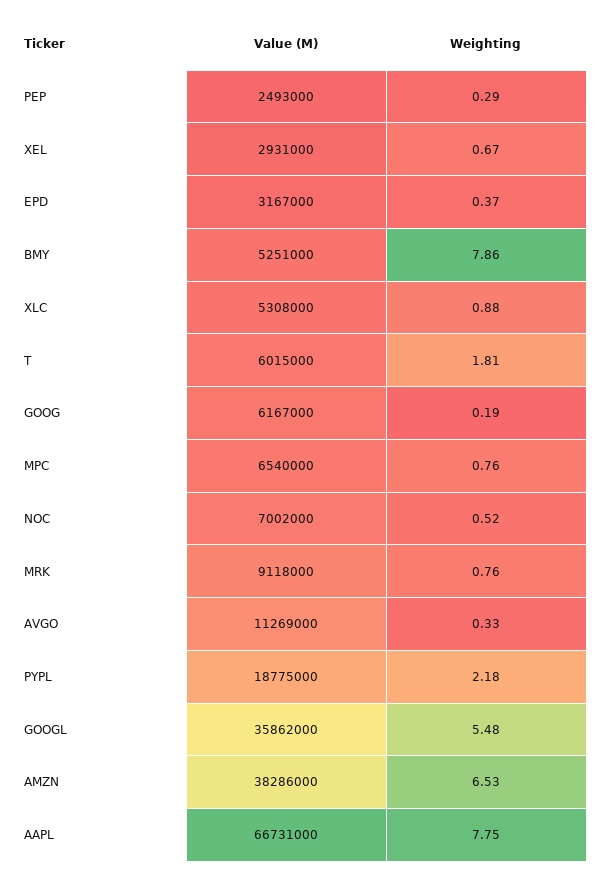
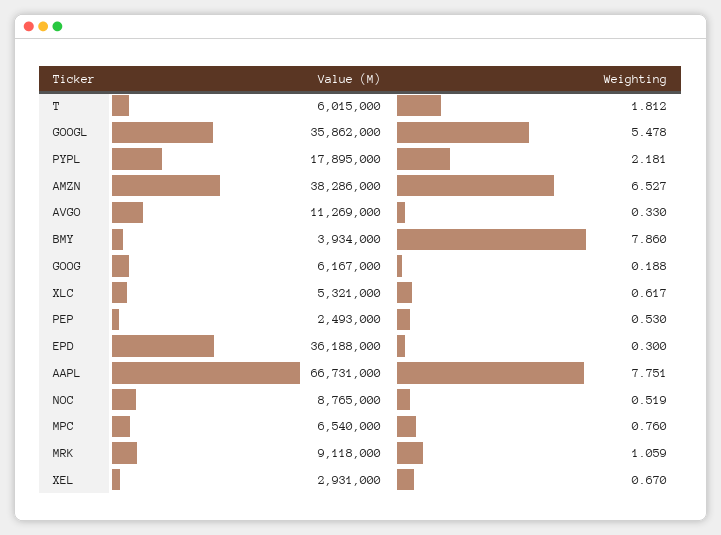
Weighting, PEP: 0.29 -> 0.53
Value (M), EPD: 3167000 -> 36188000
Weighting, EPD: 0.37 -> 0.3
Value (M), BMY: 5251000 -> 3934000
Value (M), XLC: 5308000 -> 5321000
Weighting, XLC: 0.88 -> 0.617
Value (M), NOC: 7002000 -> 8765000
Weighting, MRK: 0.76 -> 1.059
Value (M), PYPL: 18775000 -> 17895000

